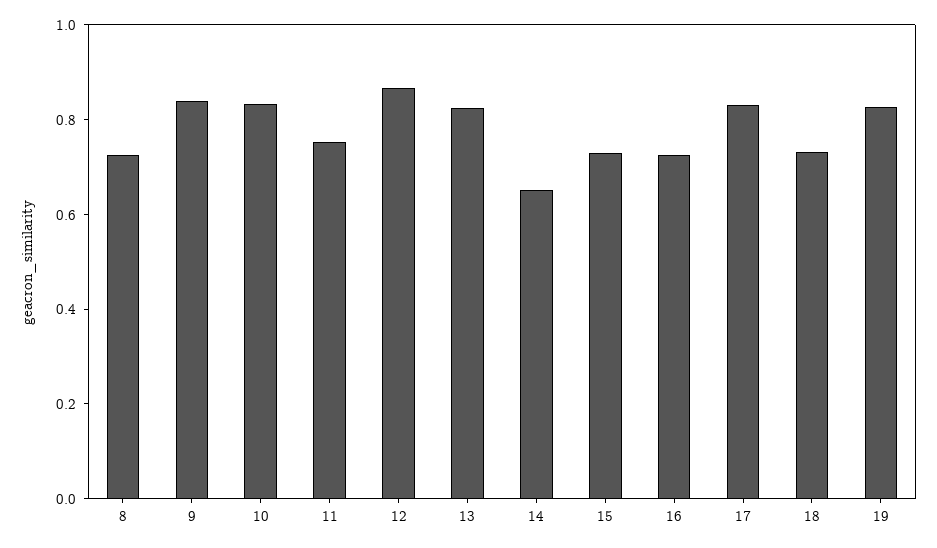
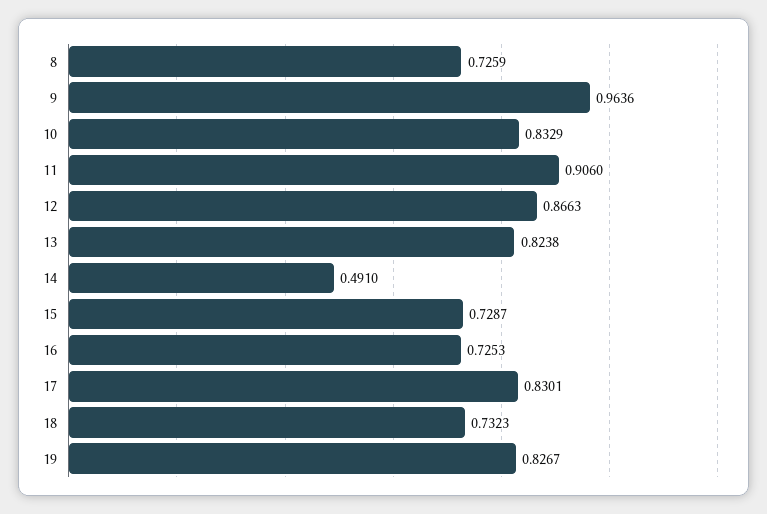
9: 0.85 -> 0.9636
11: 0.75 -> 0.906
14: 0.65 -> 0.491

